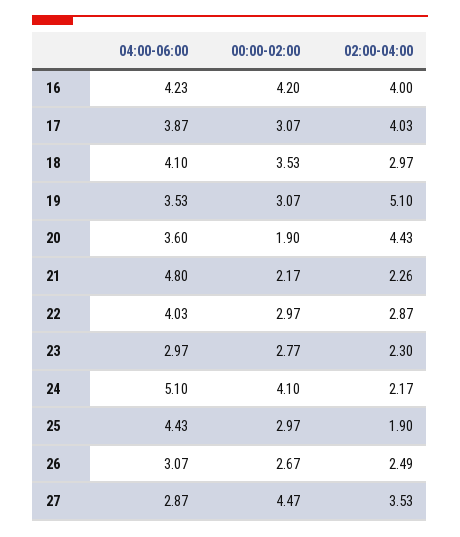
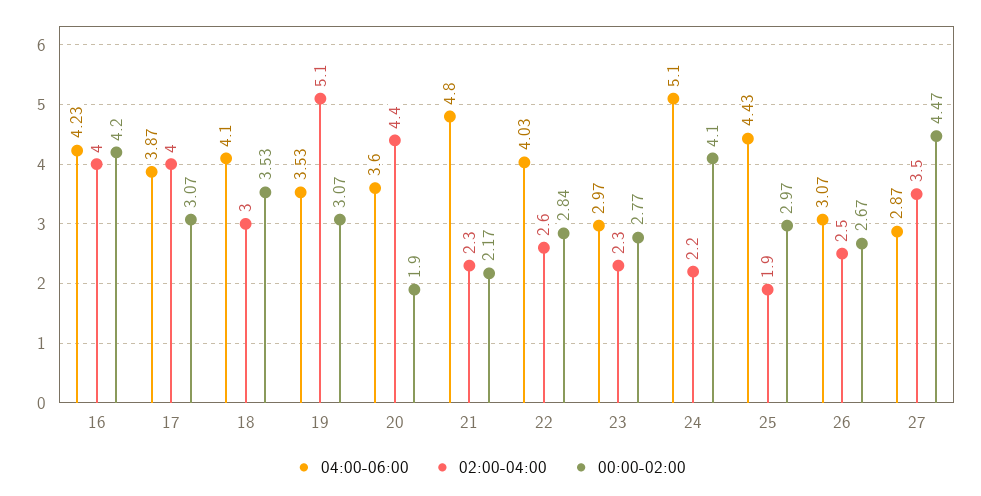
00:00-02:00, 22: 2.97 -> 2.84
02:00-04:00, 22: 2.87 -> 2.6

